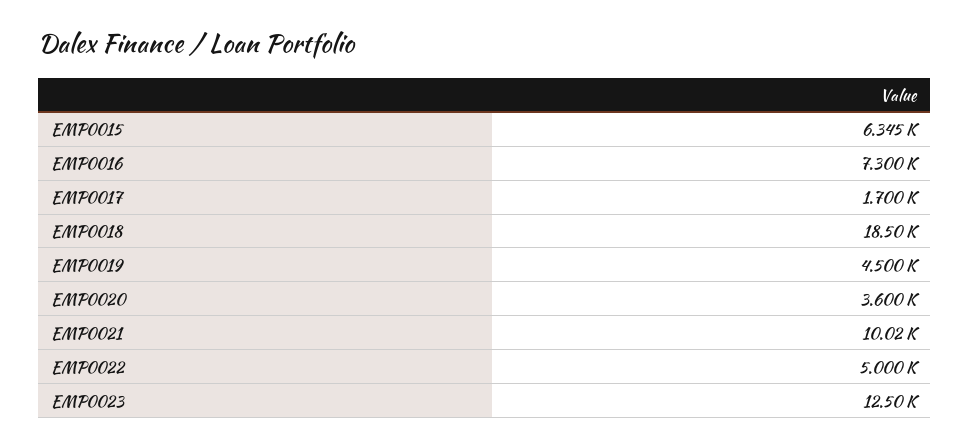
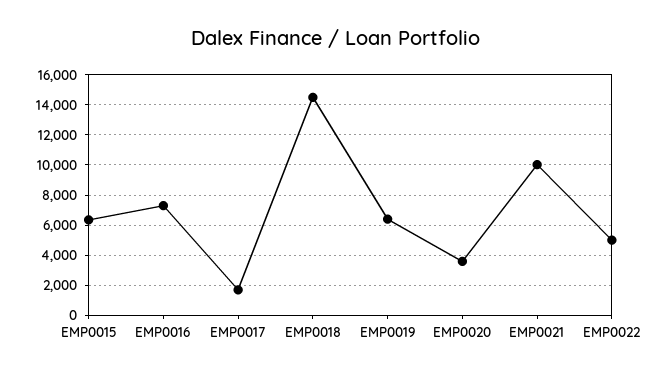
EMP0018: 18500 -> 14500
EMP0019: 4500 -> 6500
EMP0023: 12500 -> none

